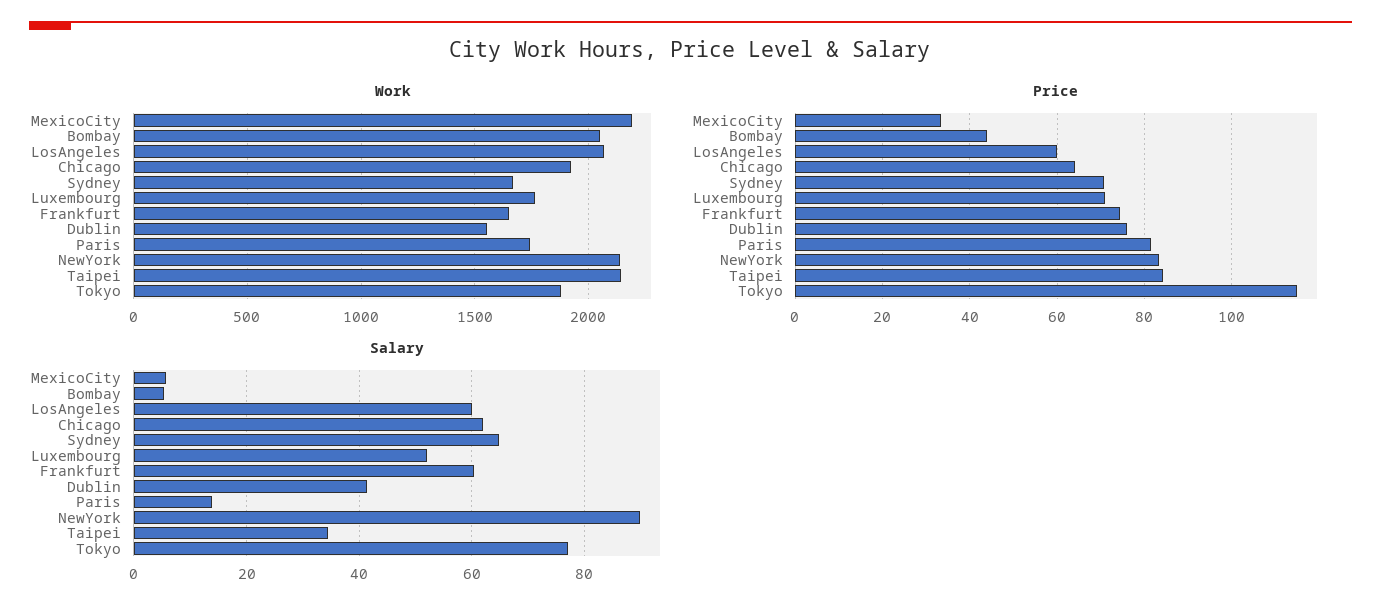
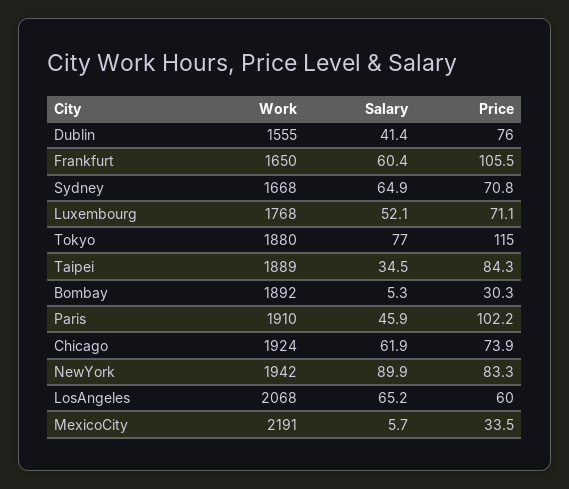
Work, Bombay: 2050 -> 1892
Work, Paris: 1750 -> 1910
Work, NewYork: 2150 -> 1942
Work, Taipei: 2150 -> 1889
Price, Bombay: 44 -> 30.3
Price, Chicago: 64 -> 73.9
Price, Frankfurt: 74 -> 105.5
Price, Paris: 82 -> 102.2
Salary, LosAngeles: 60 -> 65.2
Salary, Paris: 14 -> 45.9

